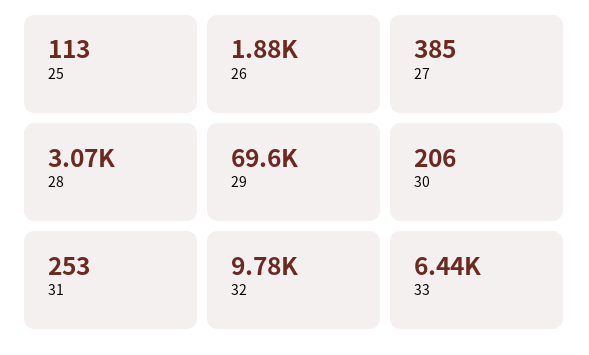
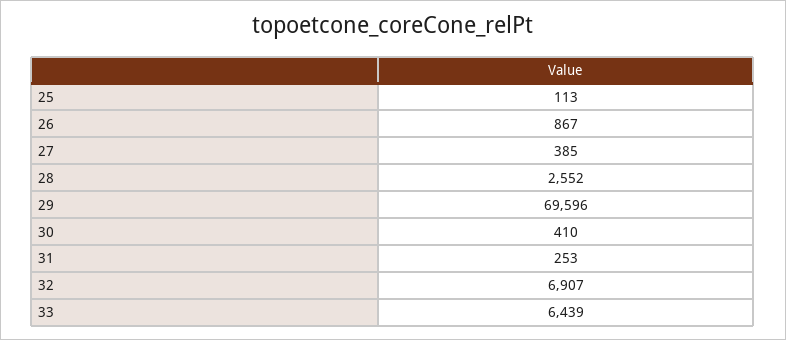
26: 1880 -> 867
28: 3070 -> 2552
30: 206 -> 410
32: 9780 -> 6907

